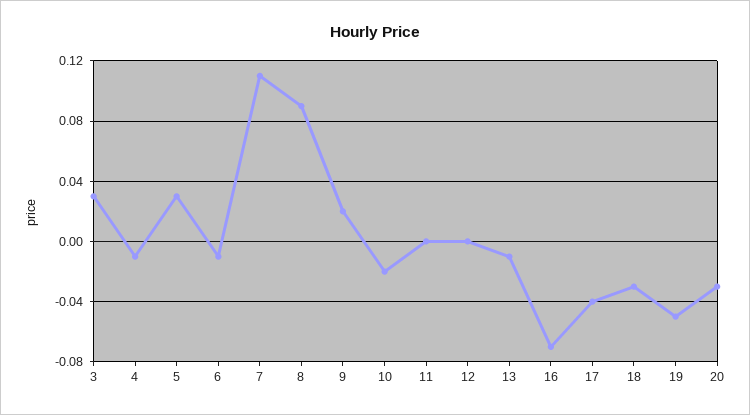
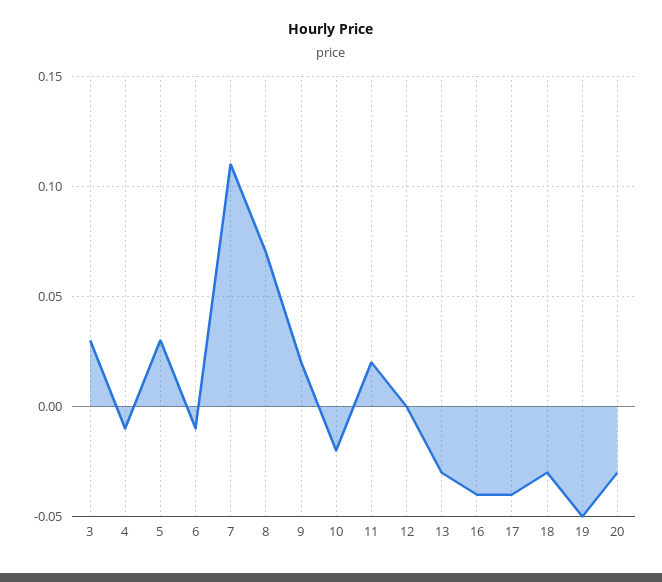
8: 0.09 -> 0.07
11: 0 -> 0.02
13: -0.01 -> -0.03
16: -0.07 -> -0.04

